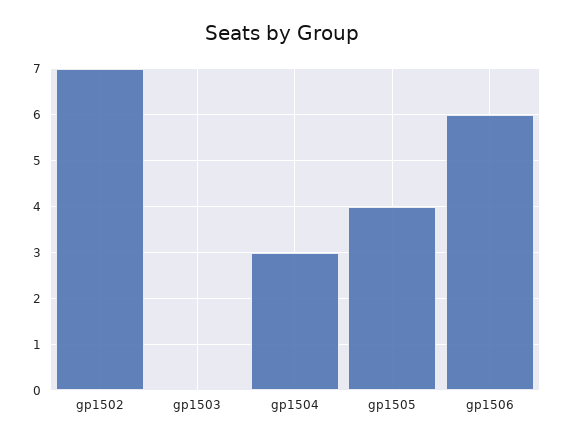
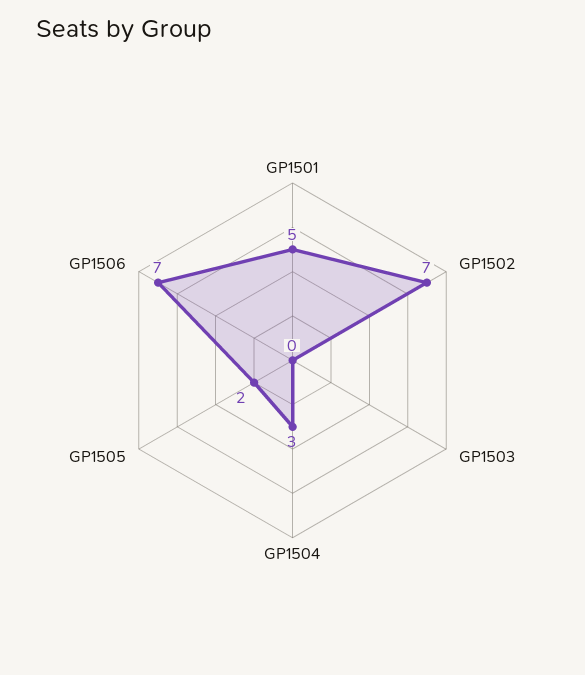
gp1505: 4 -> 2
gp1506: 6 -> 7
GP1501: none -> 5

